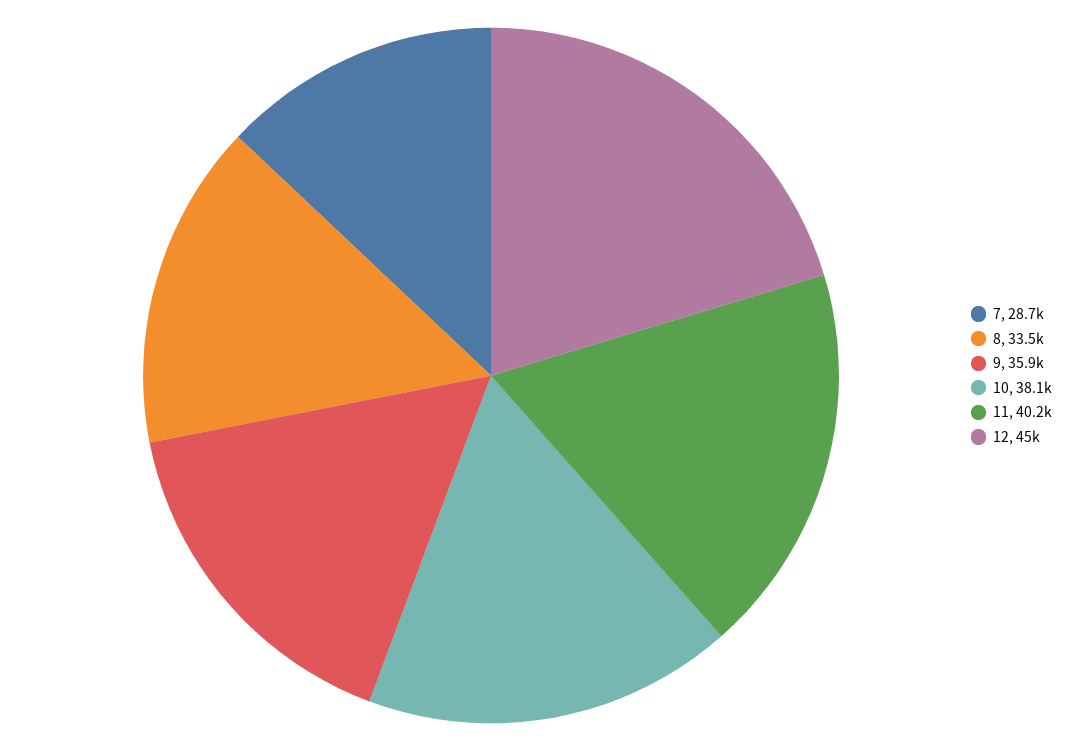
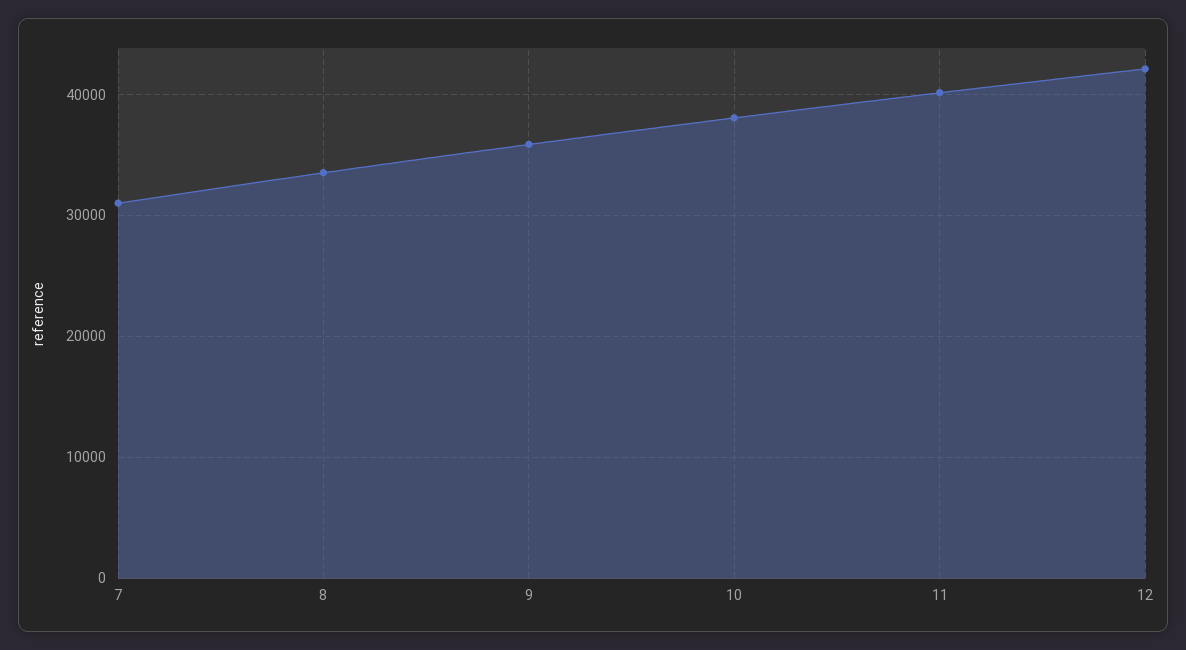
7: 28700 -> 31000
12: 45000 -> 42000

